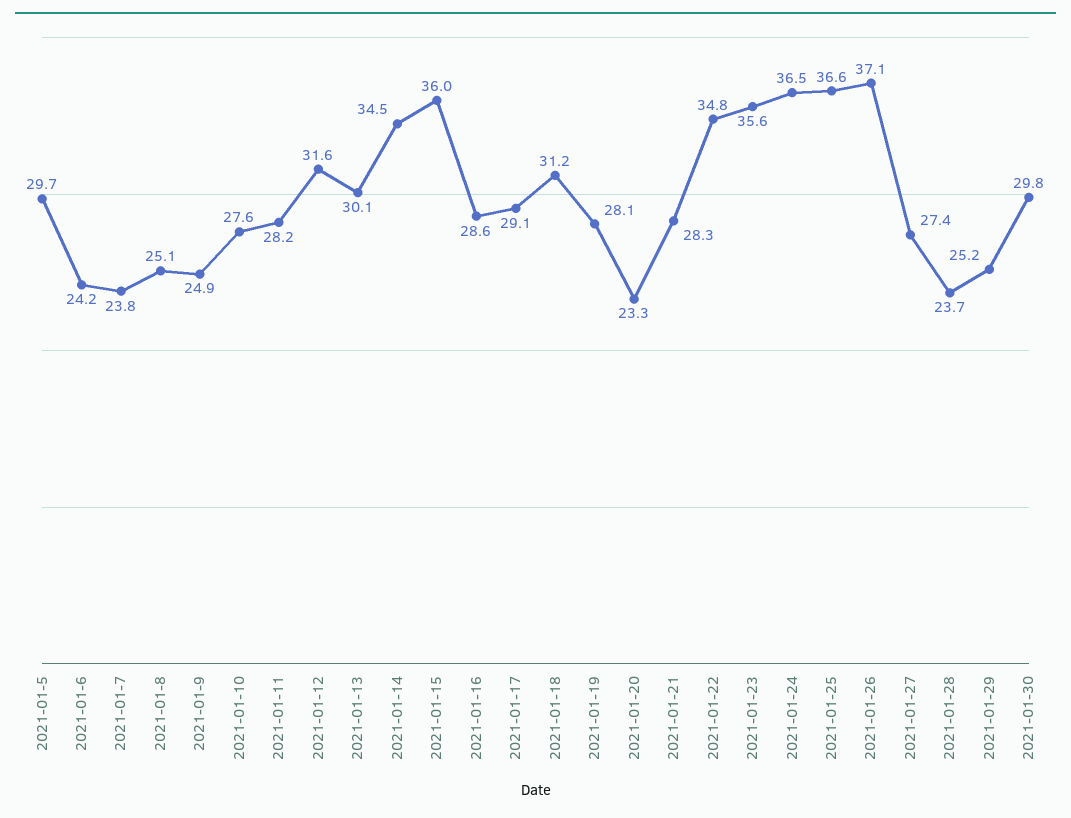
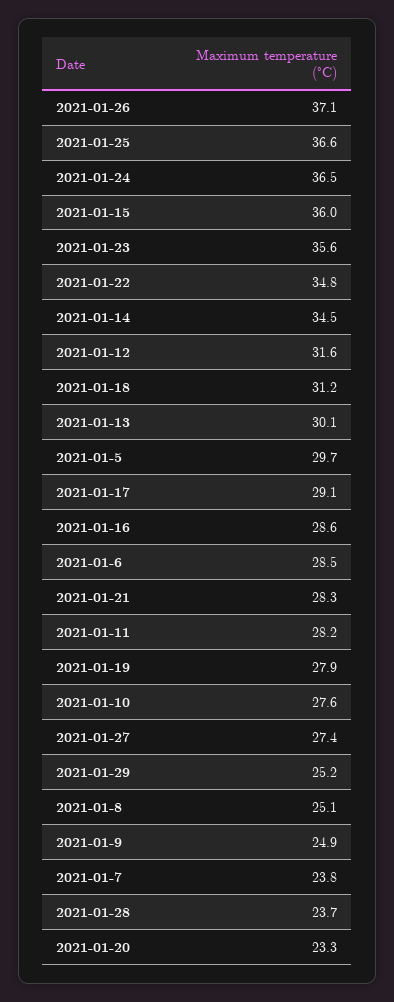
2021-01-6: 24.2 -> 28.5
2021-01-19: 28.1 -> 27.9
2021-01-30: 29.8 -> none

